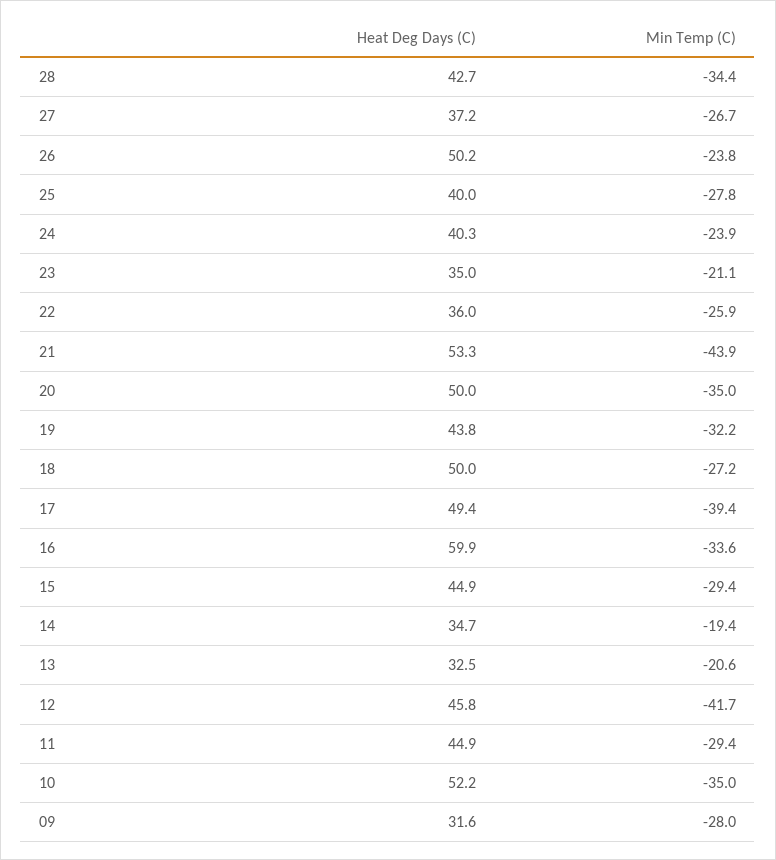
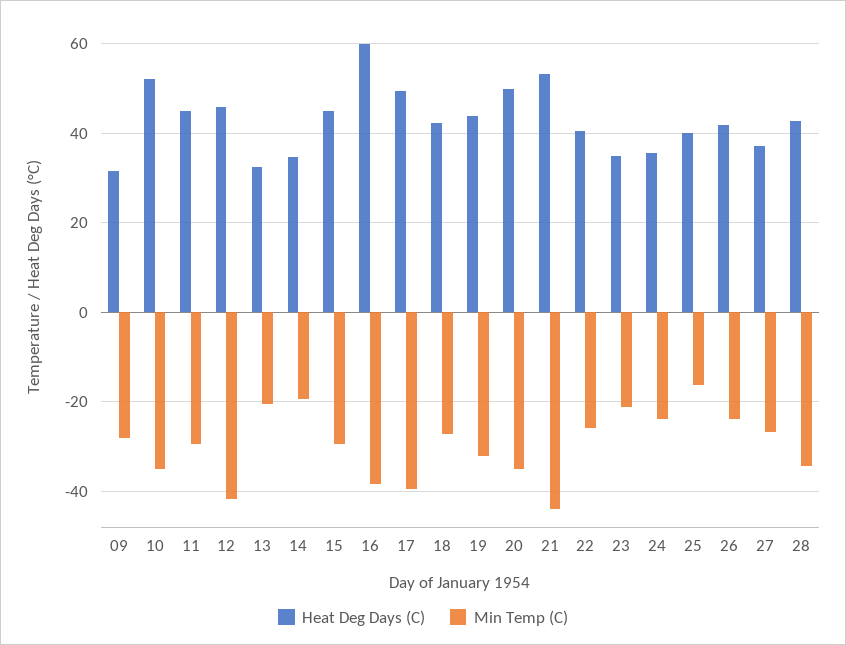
Heat Deg Days (C), 26: 50.2 -> 42
Min Temp (C), 25: -27.8 -> -16
Heat Deg Days (C), 24: 40.3 -> 36
Heat Deg Days (C), 22: 36 -> 40
Heat Deg Days (C), 18: 50 -> 42
Min Temp (C), 16: -33.6 -> -38

